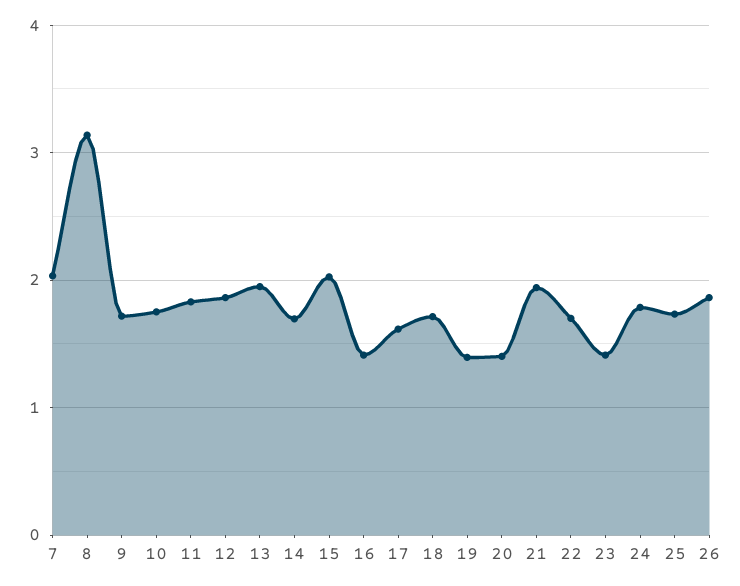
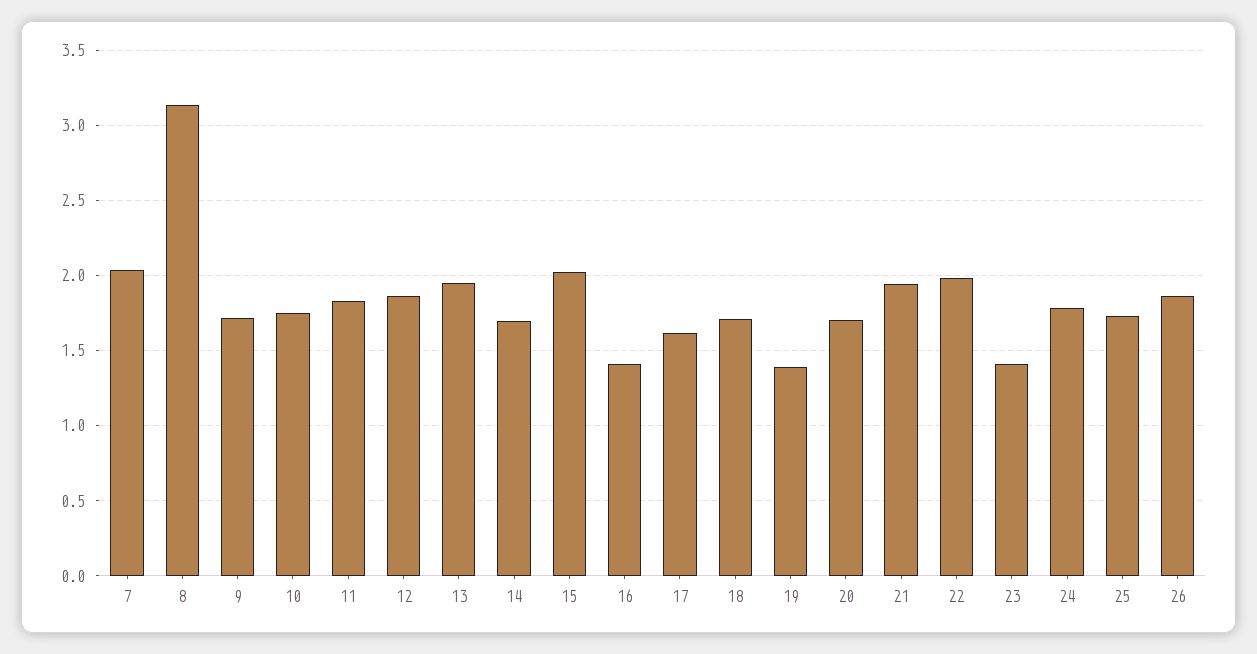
20: 1.4 -> 1.7
22: 1.7 -> 2

